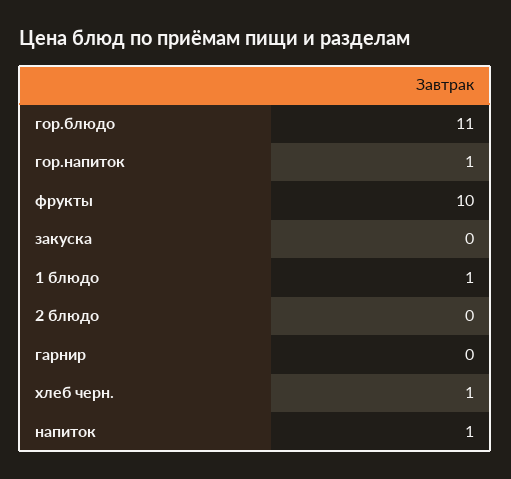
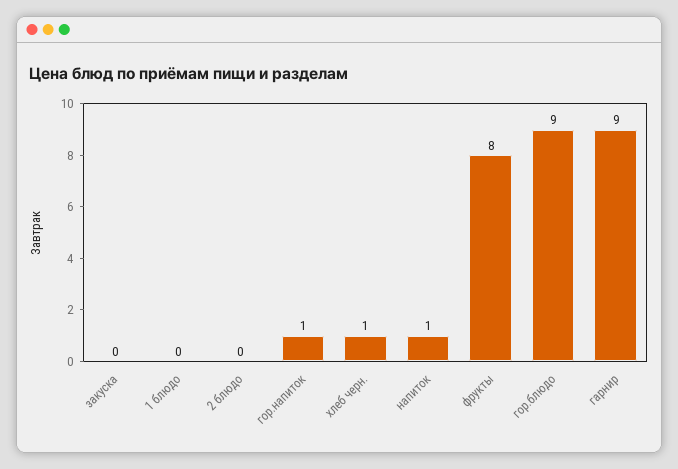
гор.блюдо: 11 -> 9
фрукты: 10 -> 8
1 блюдо: 1 -> 0
гарнир: 0 -> 9

